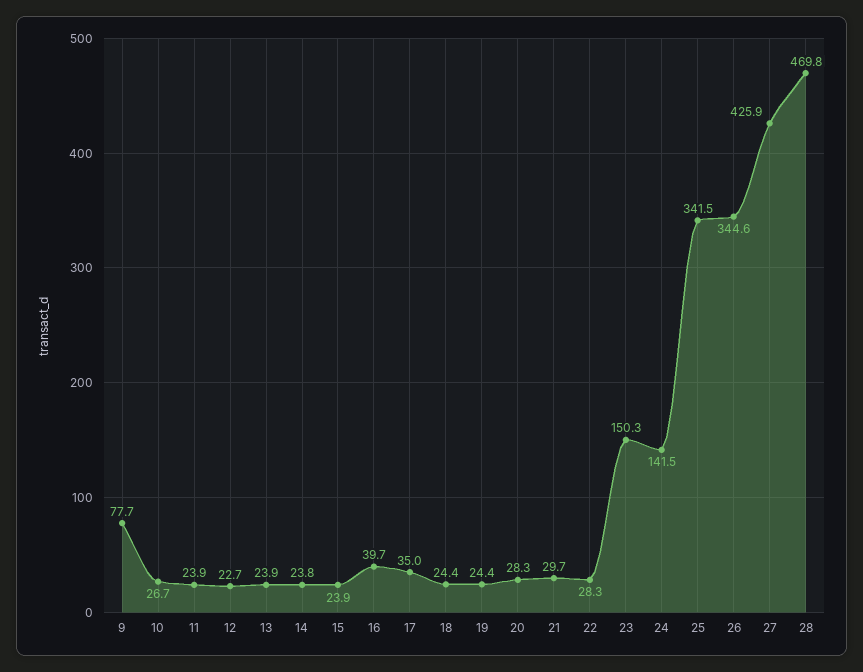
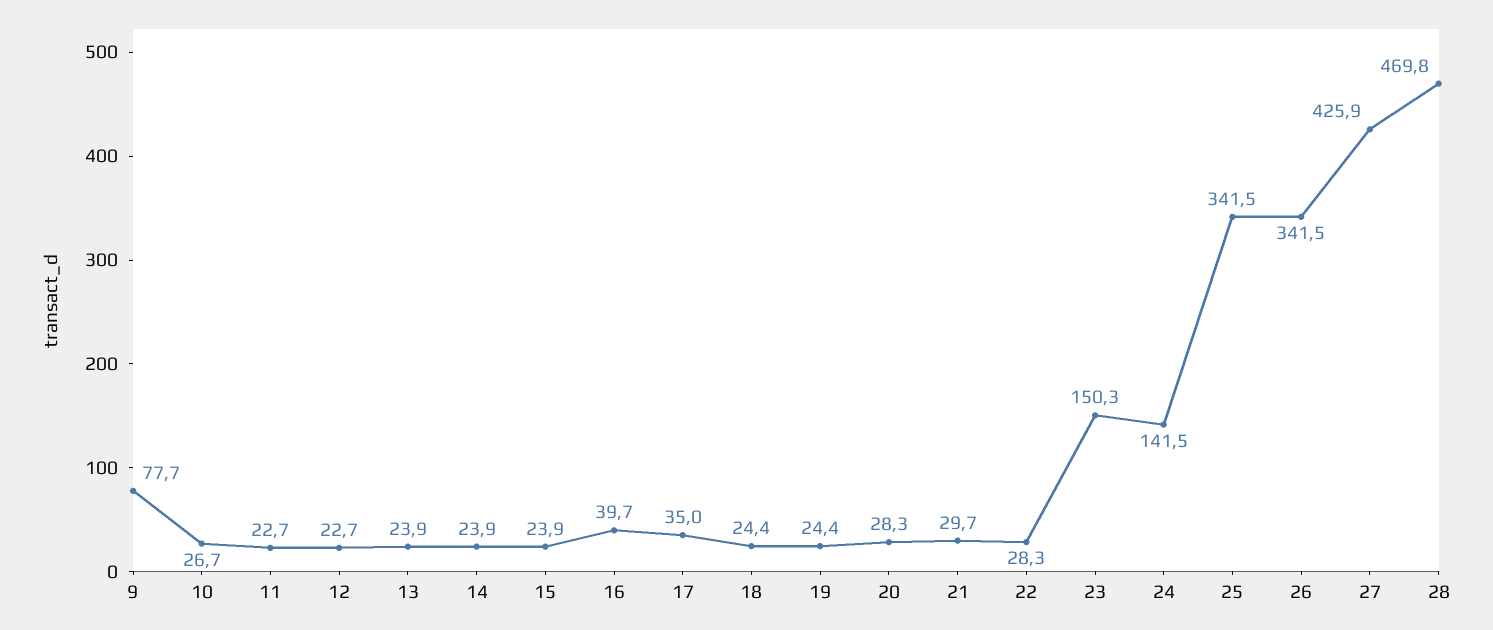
11: 23.9 -> 22.7
14: 23.8 -> 23.9
26: 344.6 -> 341.5

